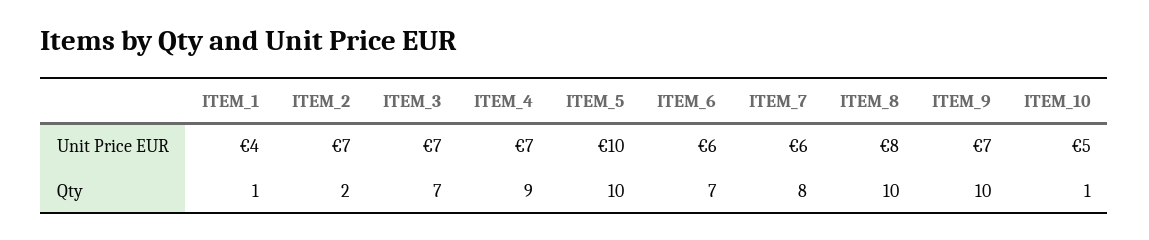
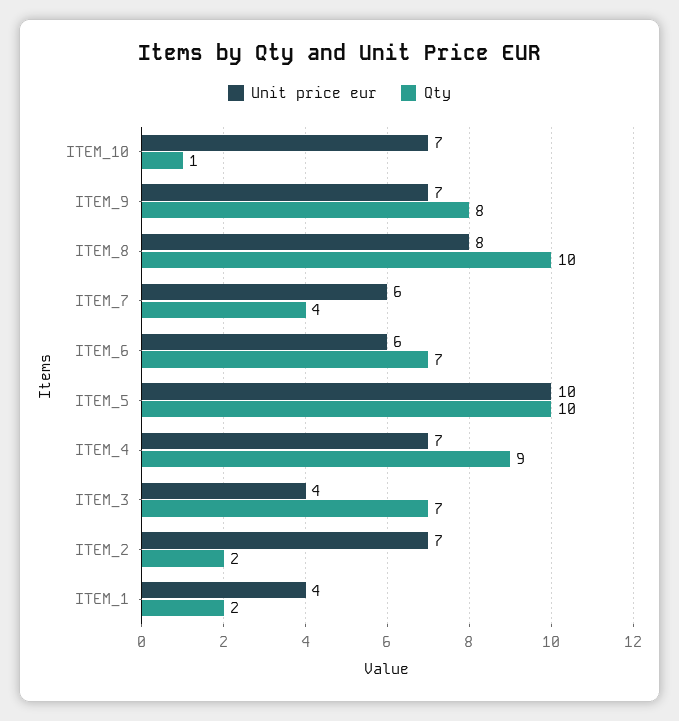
Unit Price EUR, ITEM_3: 7 -> 4
Unit Price EUR, ITEM_10: 5 -> 7
Qty, ITEM_1: 1 -> 2
Qty, ITEM_7: 8 -> 4
Qty, ITEM_9: 10 -> 8

